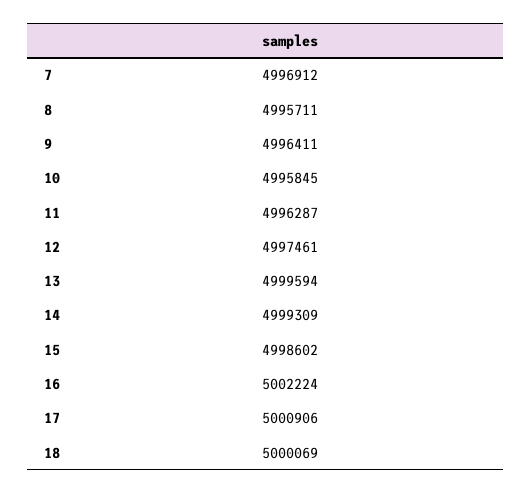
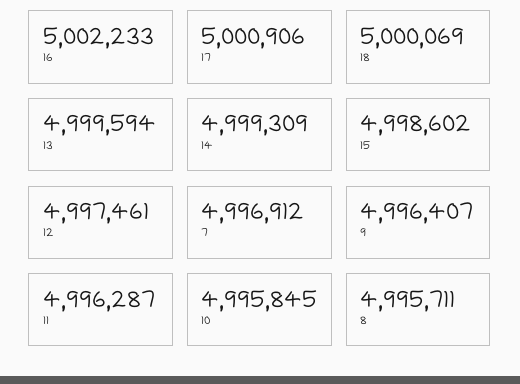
9: 4996411 -> 4996407
16: 5002224 -> 5002233

